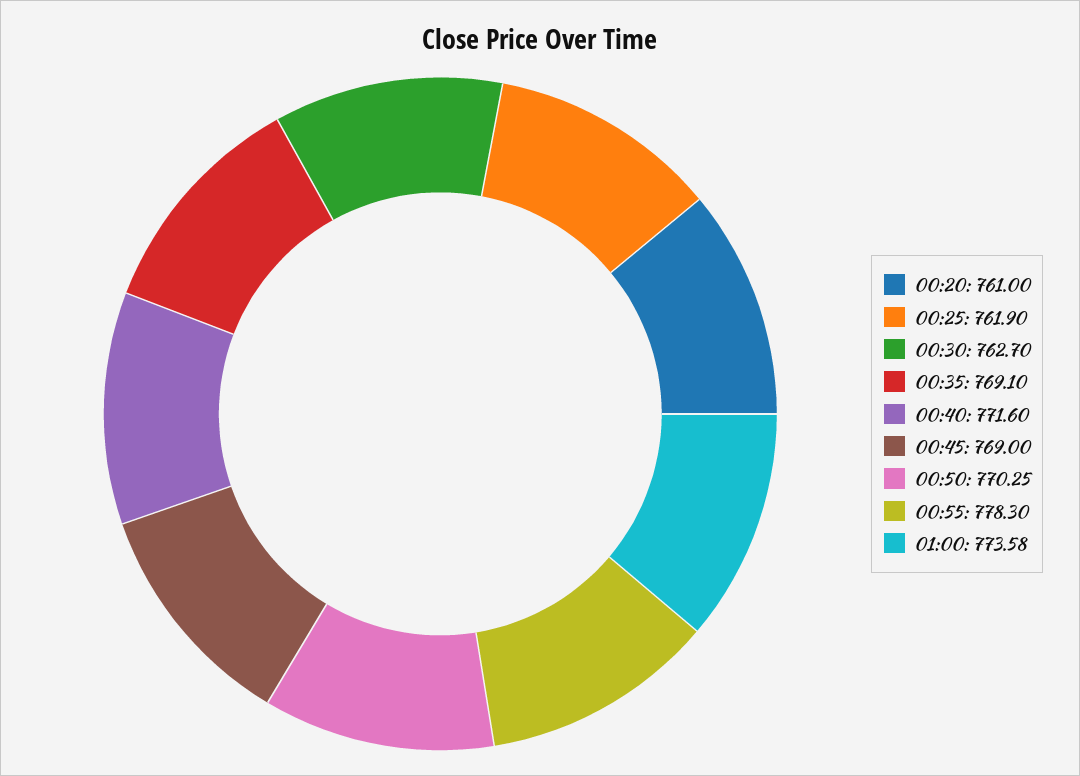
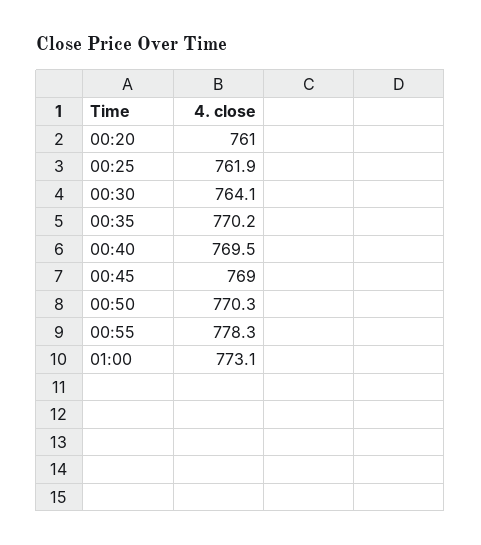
00:30: 762.7 -> 764.1
00:35: 769.1 -> 770.2
00:40: 771.6 -> 769.5
01:00: 773.58 -> 773.1

